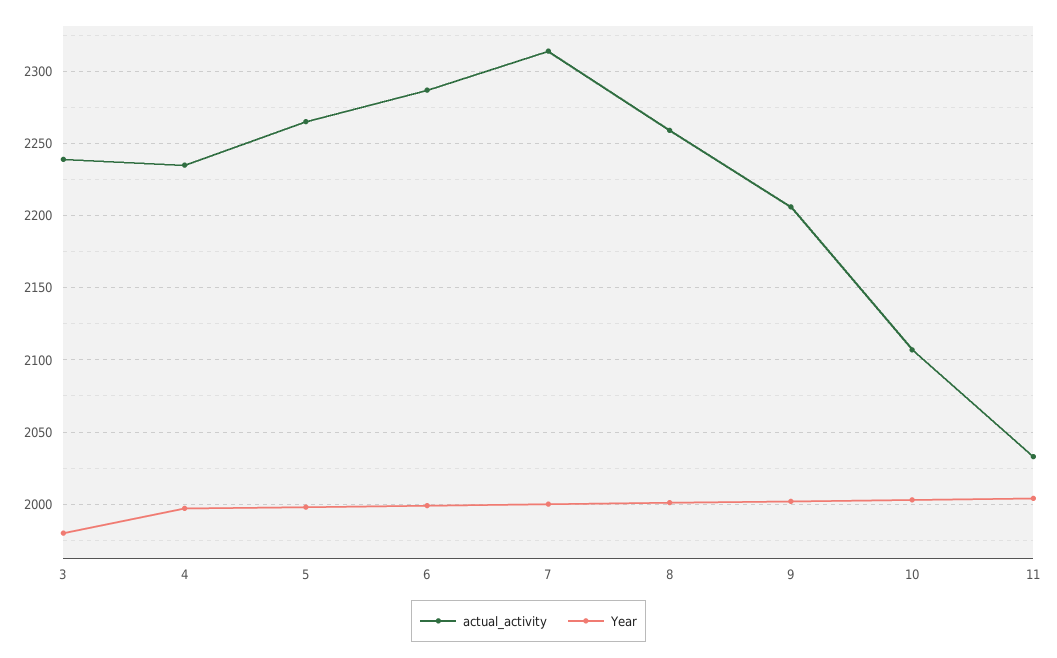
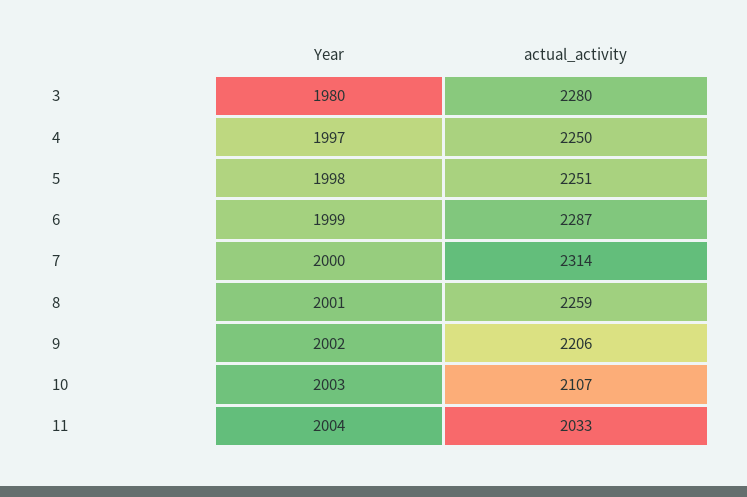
actual_activity, 3: 2240 -> 2280
actual_activity, 4: 2235 -> 2250
actual_activity, 5: 2265 -> 2251

